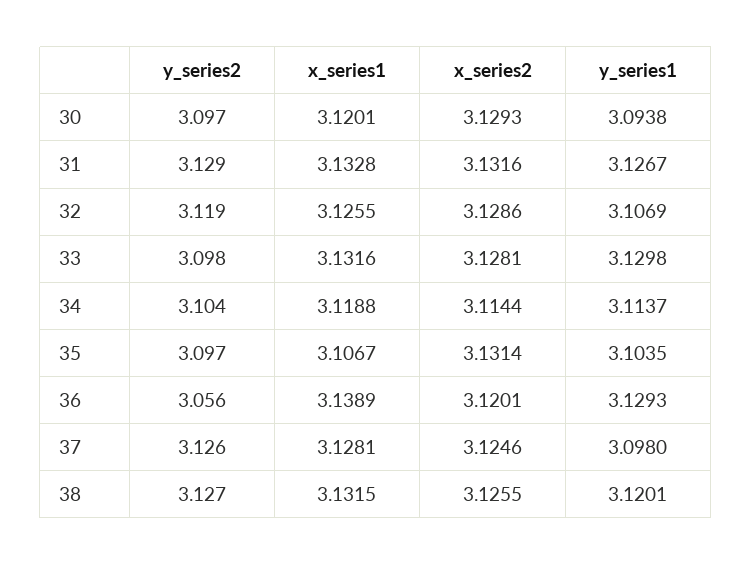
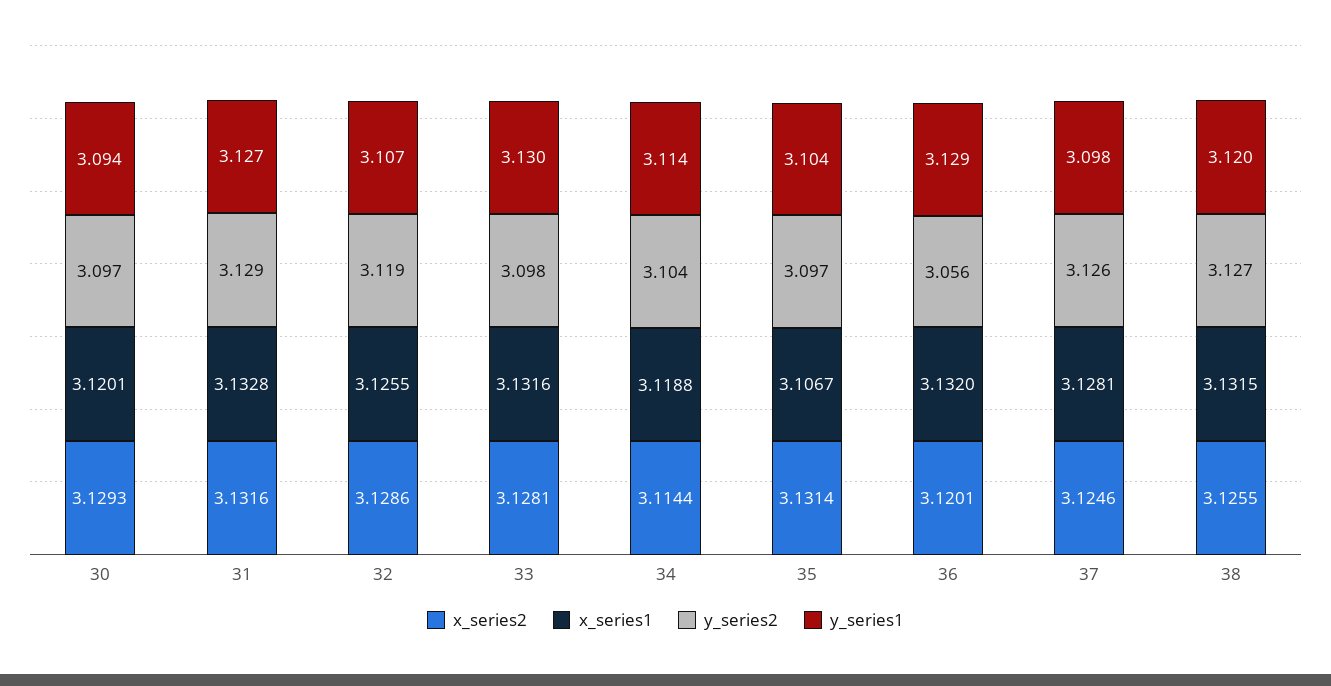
x_series1, 36: 3.1389 -> 3.132

